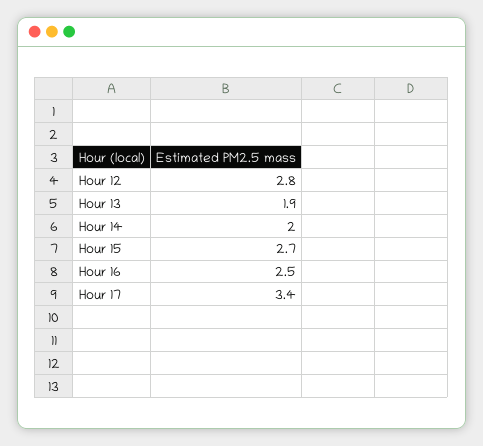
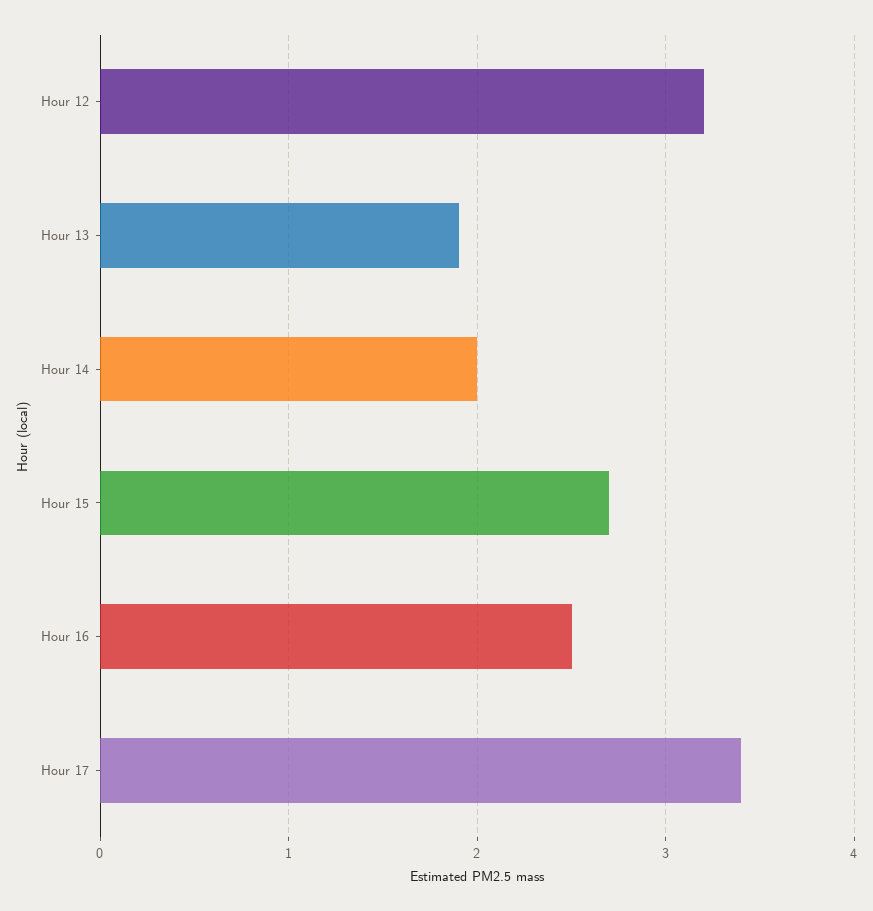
Hour 12: 2.8 -> 3.2

